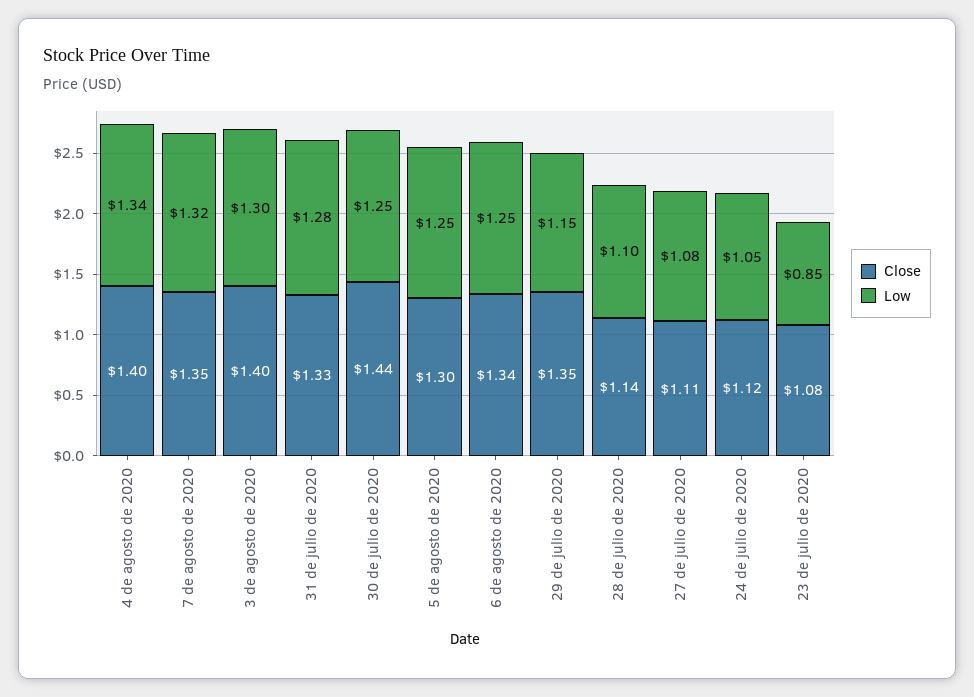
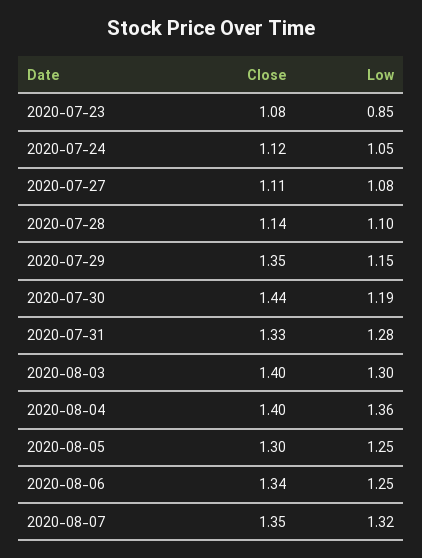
Low, 4 de agosto de 2020: 1.34 -> 1.36
Low, 30 de julio de 2020: 1.25 -> 1.19

